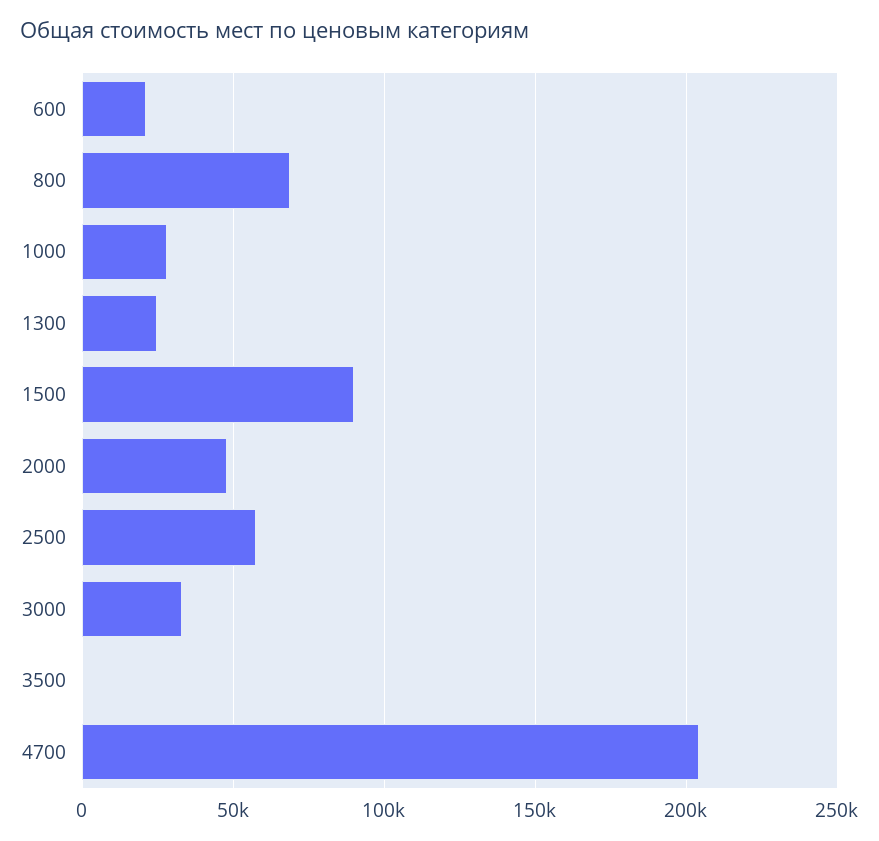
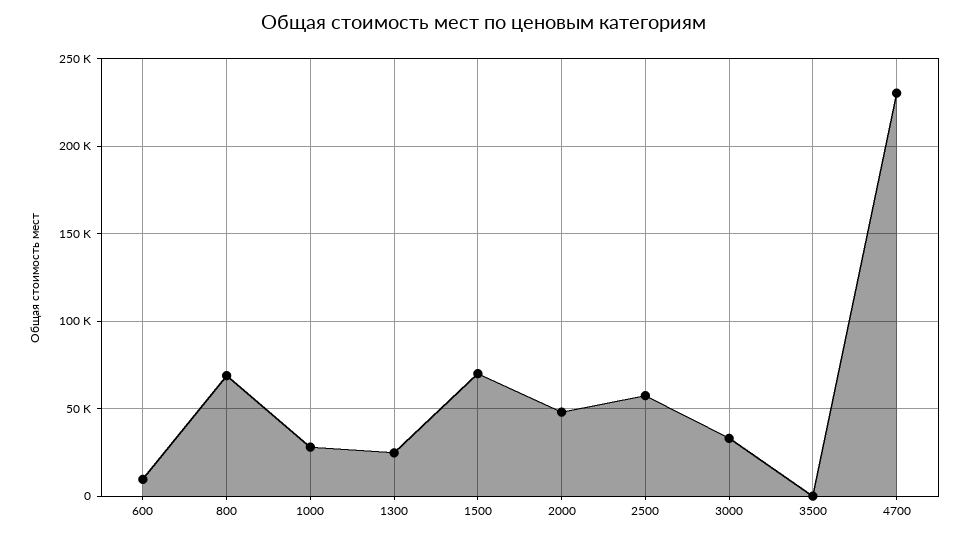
600: 20000 -> 10000
1500: 90000 -> 70000
4700: 205000 -> 230000

